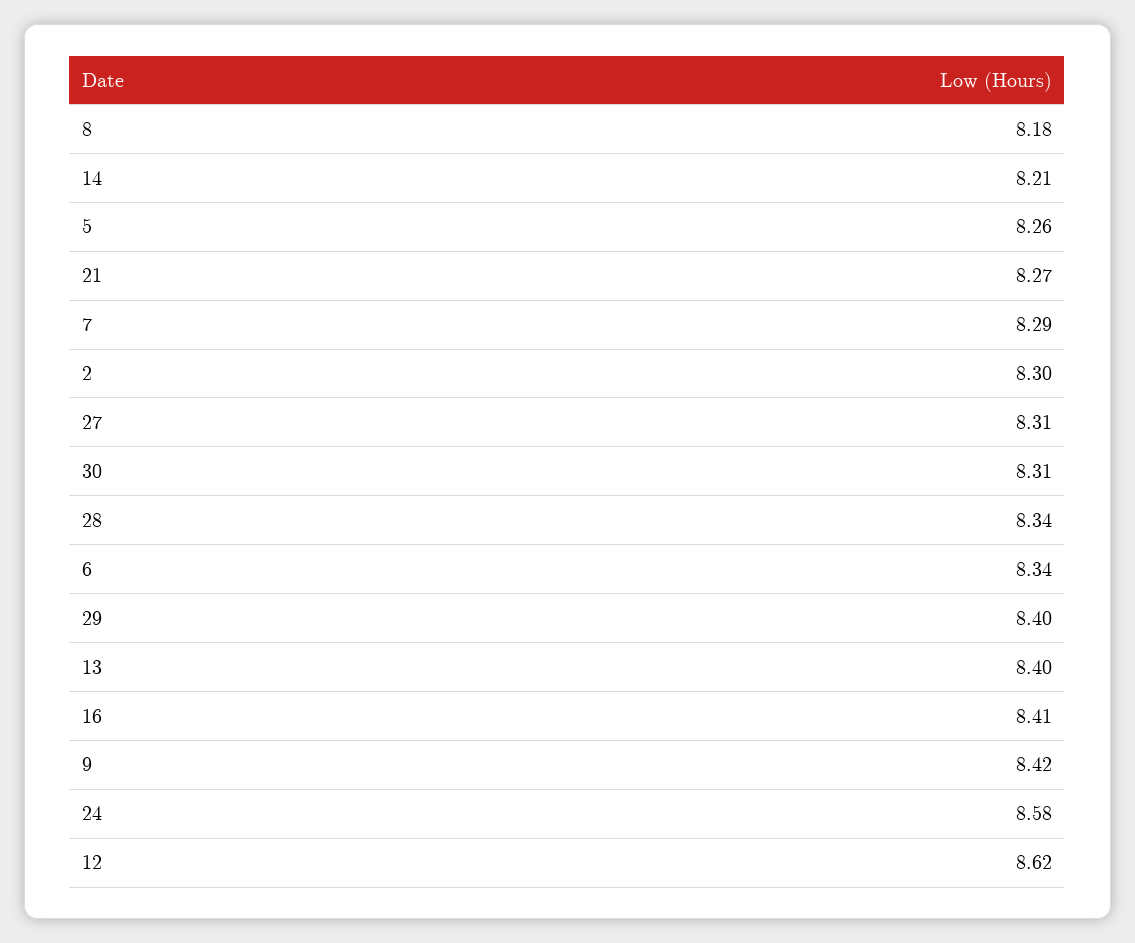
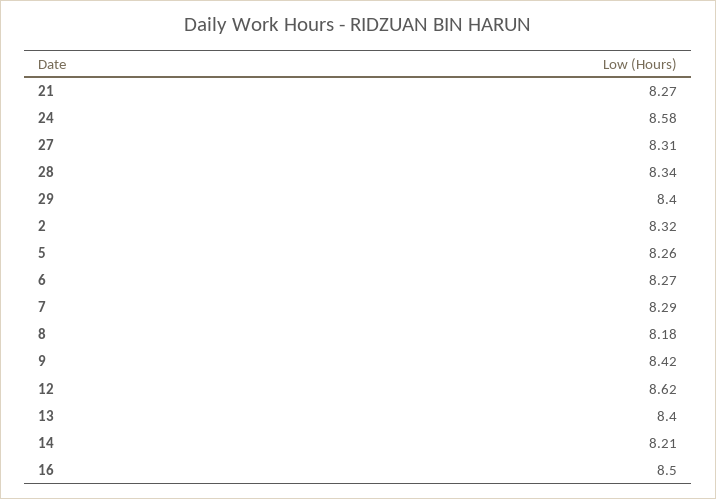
2: 8.3 -> 8.32
30: 8.31 -> none
6: 8.34 -> 8.27
16: 8.41 -> 8.5

